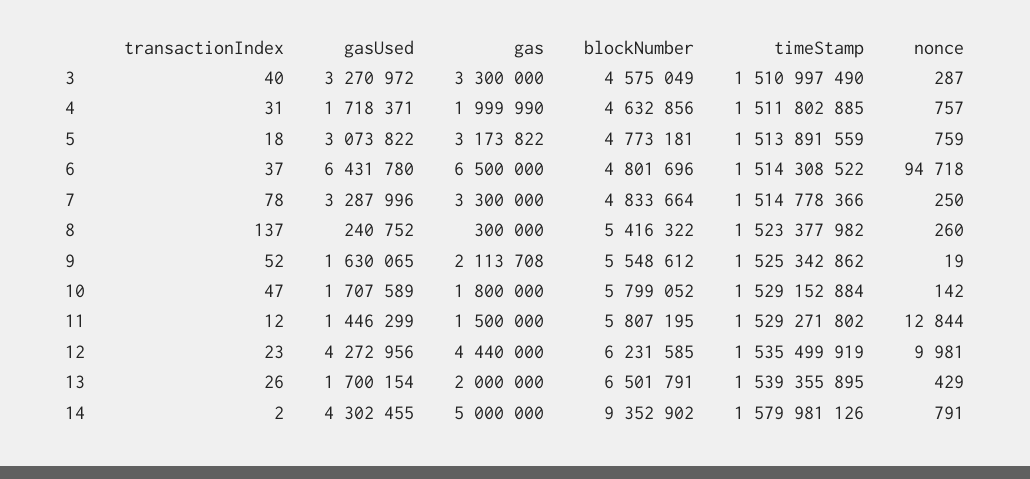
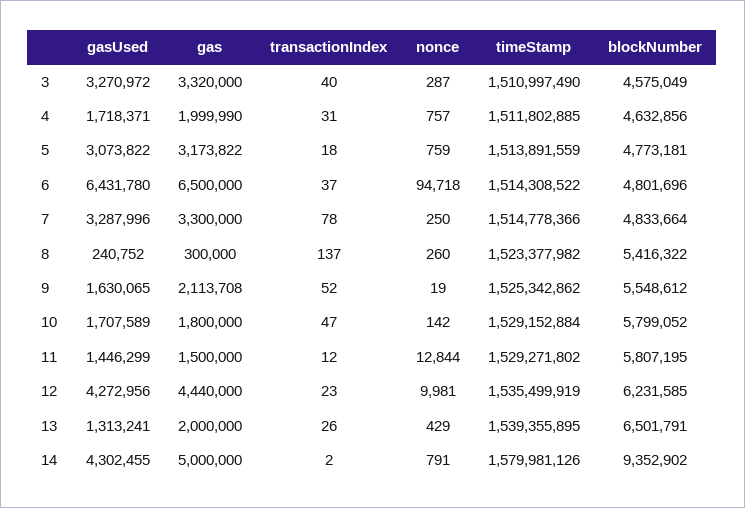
gas, 3: 3300000 -> 3320000
gasUsed, 13: 1700154 -> 1313241

